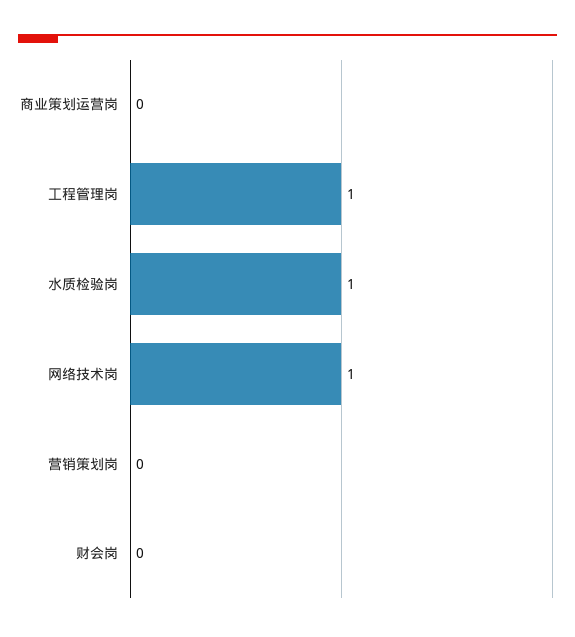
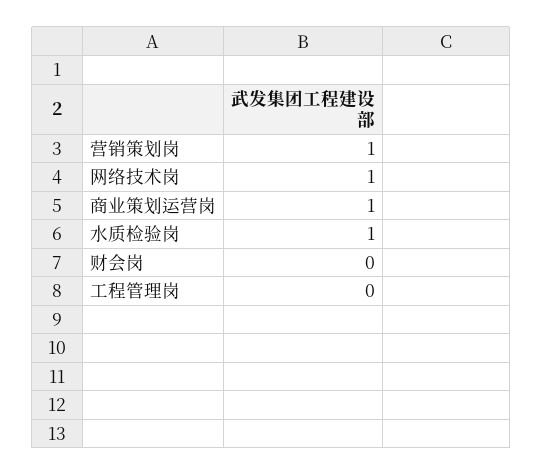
商业策划运营岗: 0 -> 1
工程管理岗: 1 -> 0
营销策划岗: 0 -> 1

